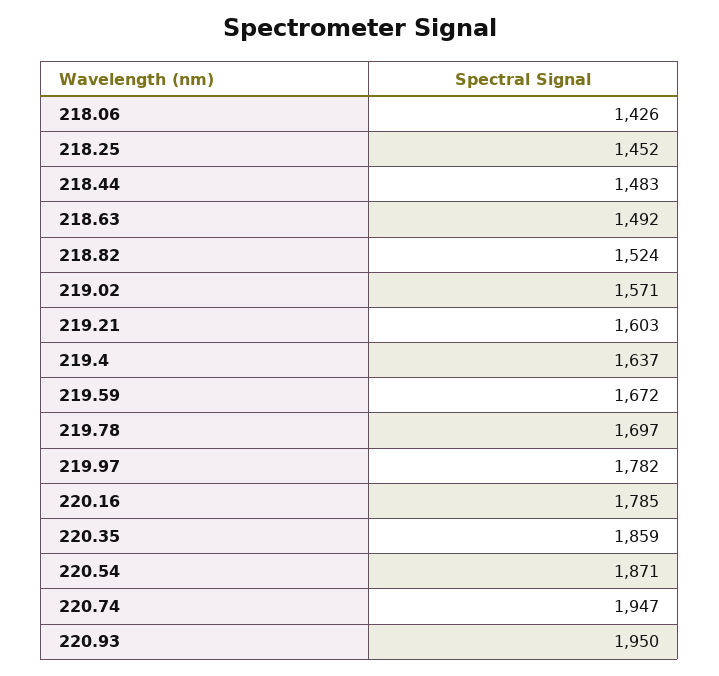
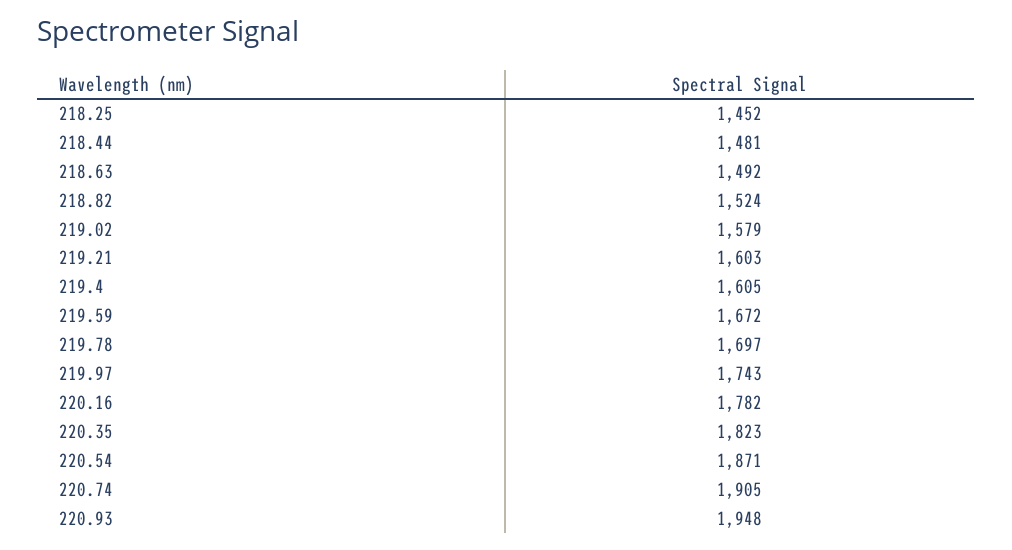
218.06: 1426 -> none
218.44: 1483 -> 1481
219.02: 1571 -> 1579
219.4: 1637 -> 1605
219.97: 1782 -> 1743
220.16: 1785 -> 1782
220.35: 1859 -> 1823
220.74: 1947 -> 1905
220.93: 1950 -> 1948

